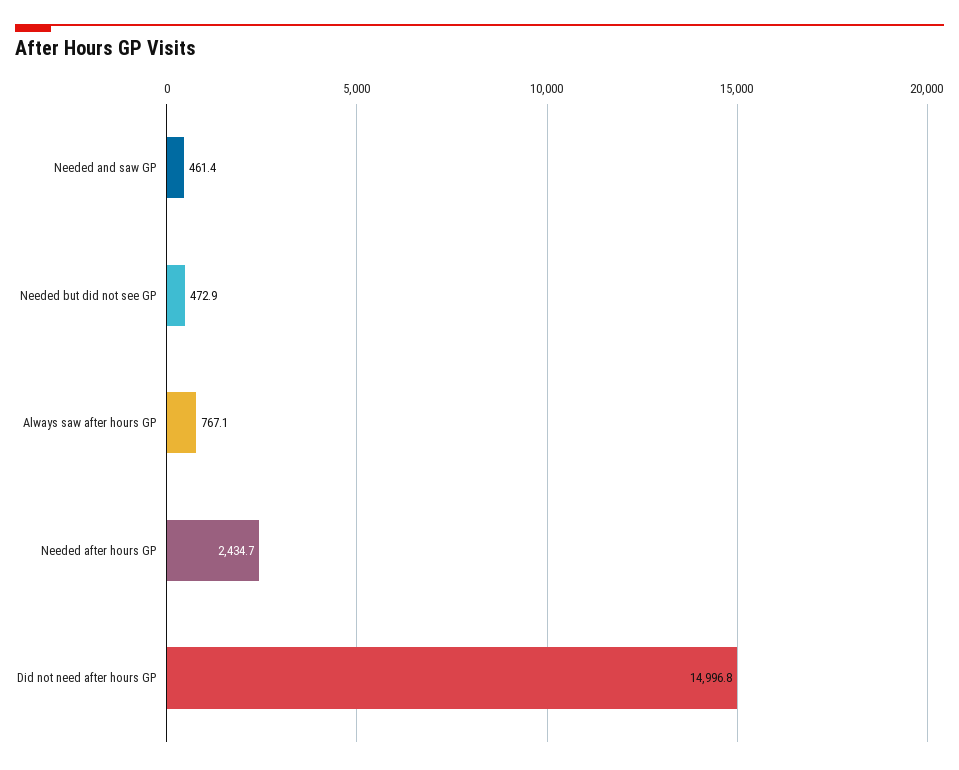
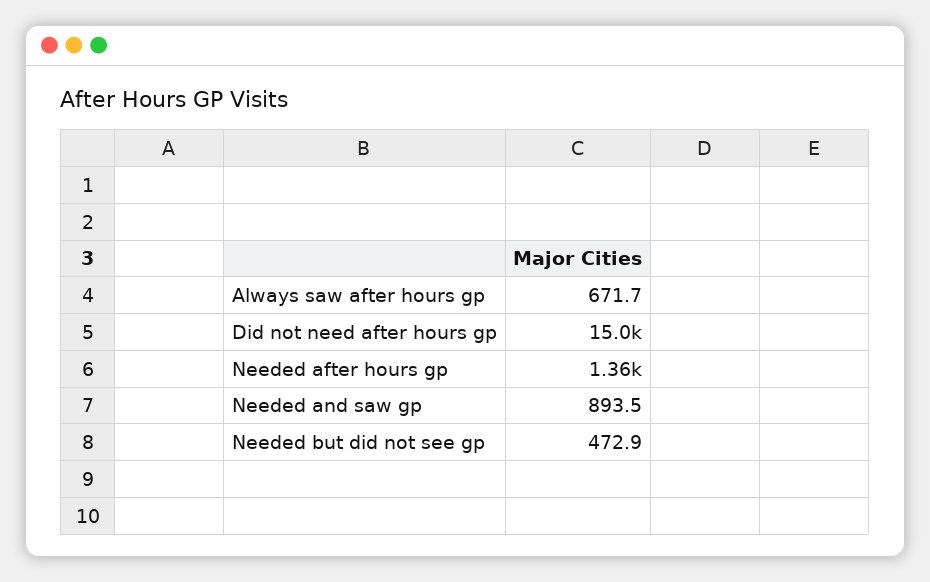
Needed and saw GP: 461.4 -> 893.5
Always saw after hours GP: 767.1 -> 671.7
Needed after hours GP: 2434.7 -> 1360

